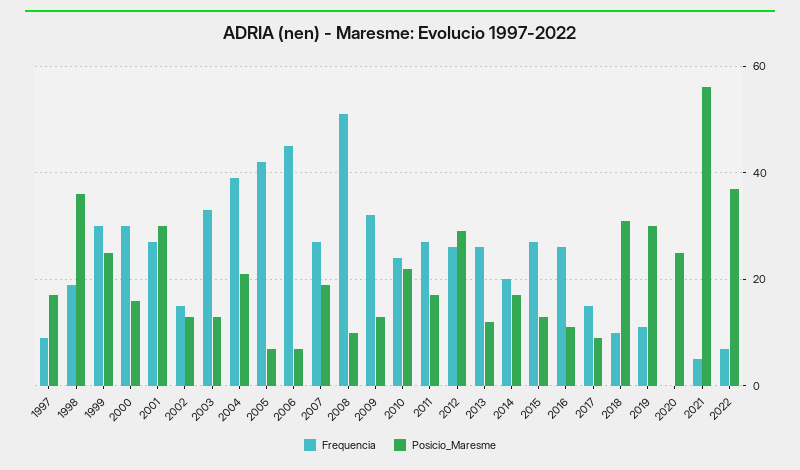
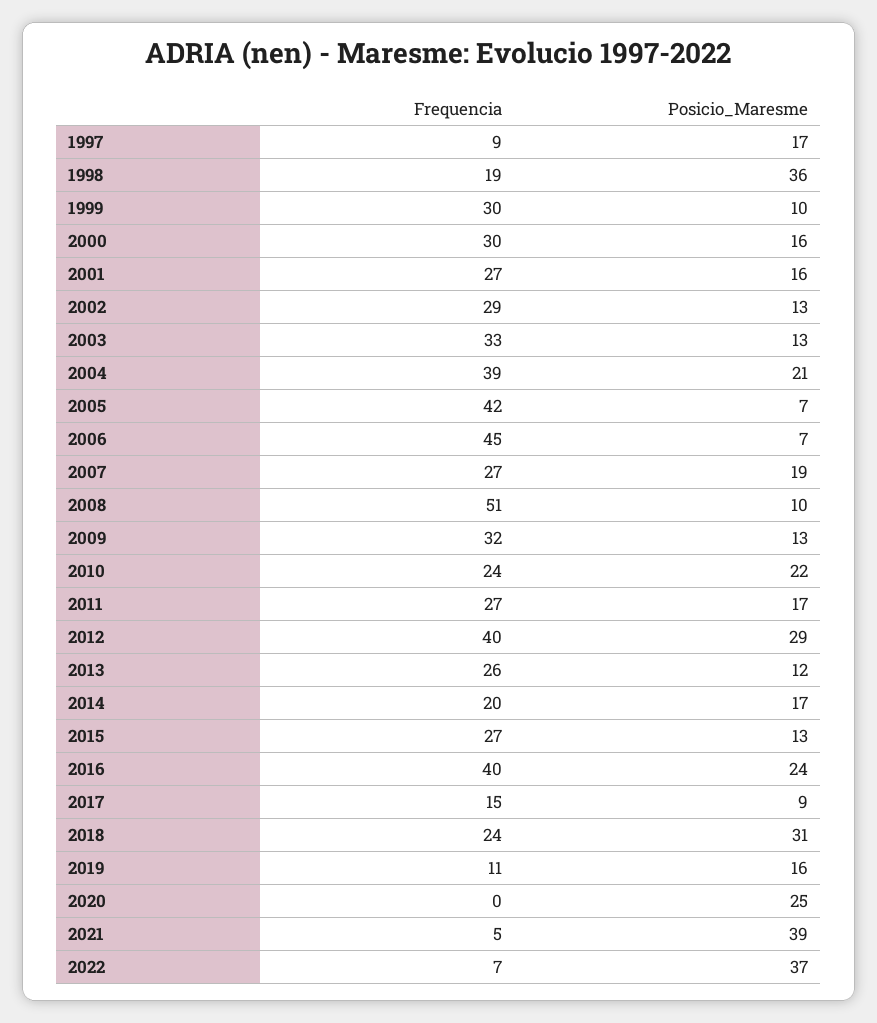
Posicio_Maresme, 1999: 25 -> 10
Posicio_Maresme, 2001: 30 -> 16
Frequencia, 2002: 15 -> 29
Frequencia, 2012: 25 -> 40
Frequencia, 2016: 25 -> 40
Posicio_Maresme, 2016: 10 -> 24
Frequencia, 2018: 10 -> 24
Posicio_Maresme, 2019: 30 -> 16
Posicio_Maresme, 2021: 55 -> 39

